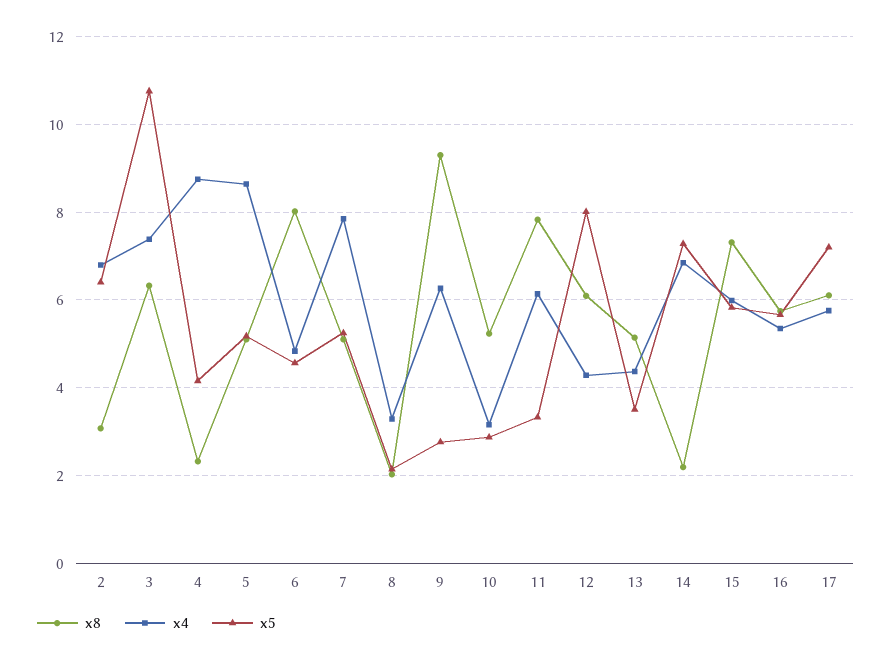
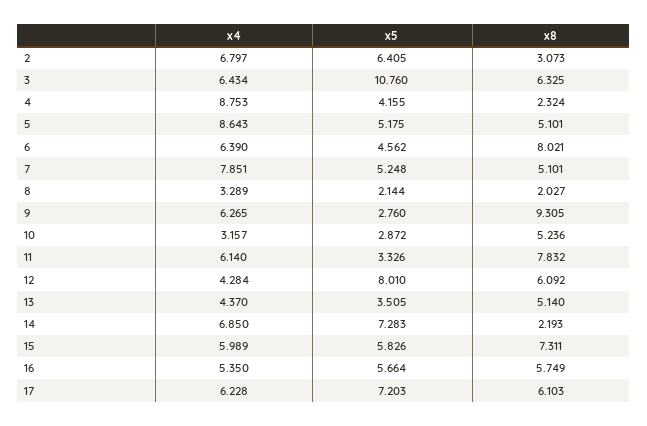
x4, 3: 7.4 -> 6.434
x4, 6: 4.8 -> 6.39
x4, 17: 5.8 -> 6.228

